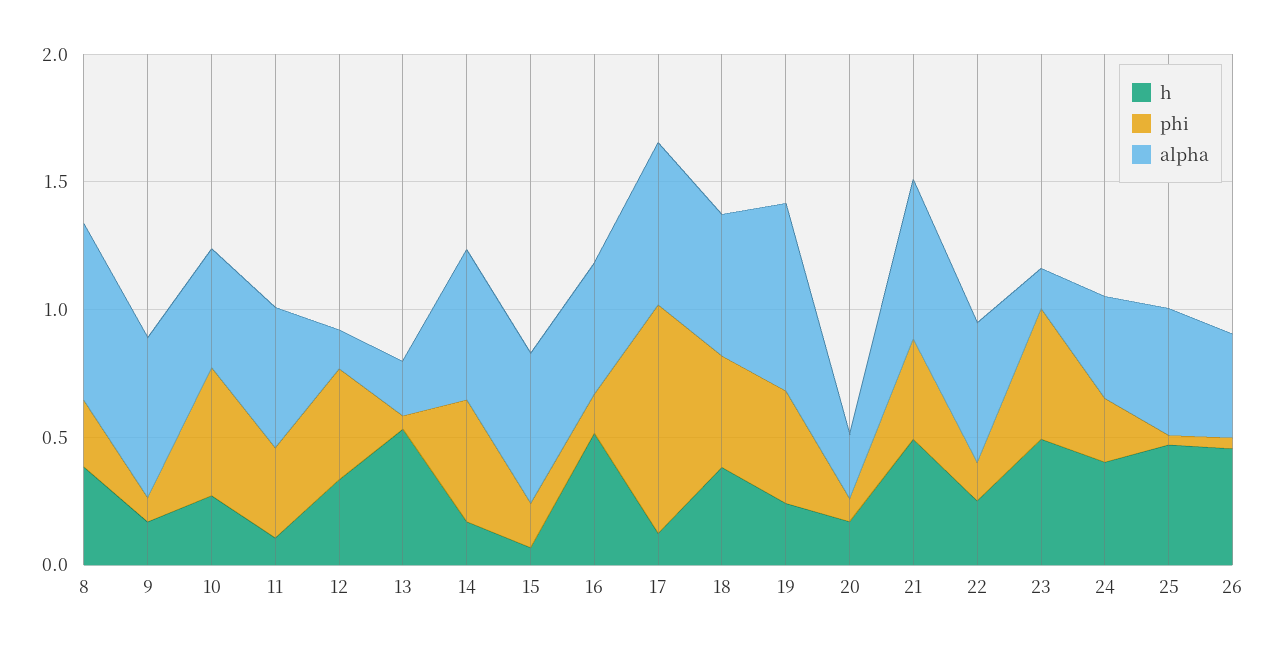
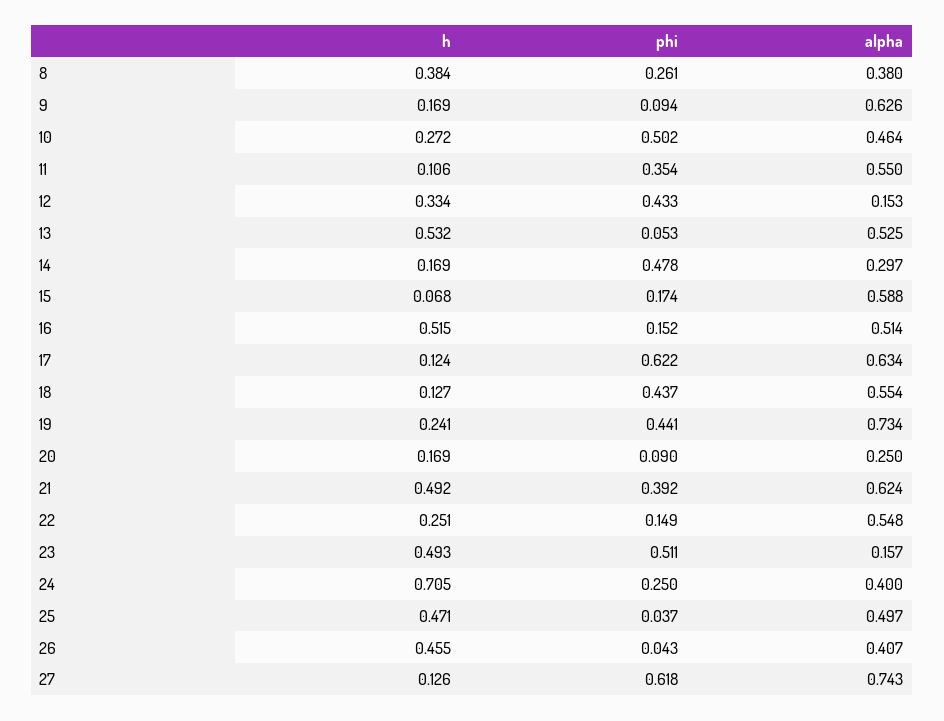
alpha, 8: 0.7 -> 0.38
alpha, 13: 0.2 -> 0.525
alpha, 14: 0.6 -> 0.297
phi, 17: 0.9 -> 0.622
h, 18: 0.4 -> 0.127
h, 24: 0.4 -> 0.705
h, 27: none -> 0.126
phi, 27: none -> 0.618
alpha, 27: none -> 0.743

